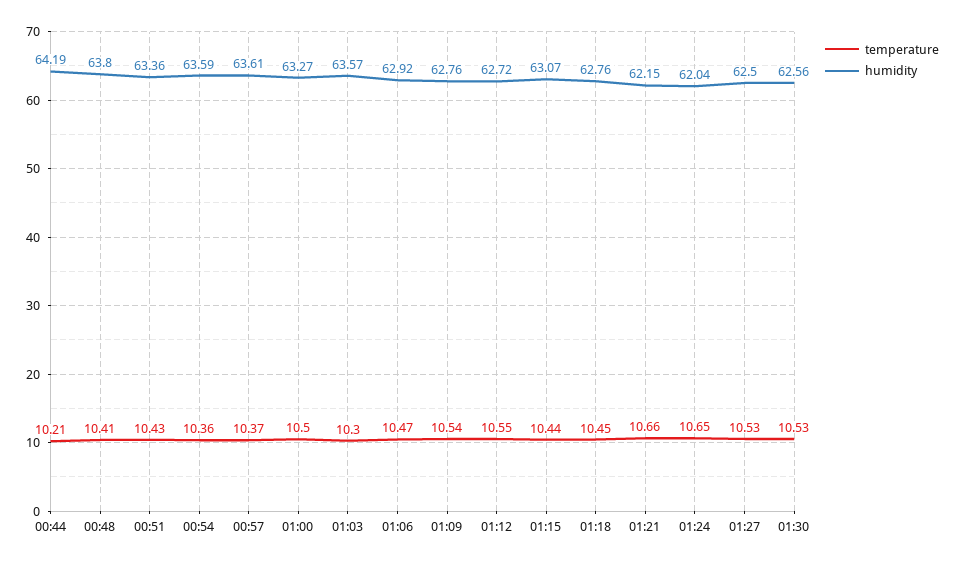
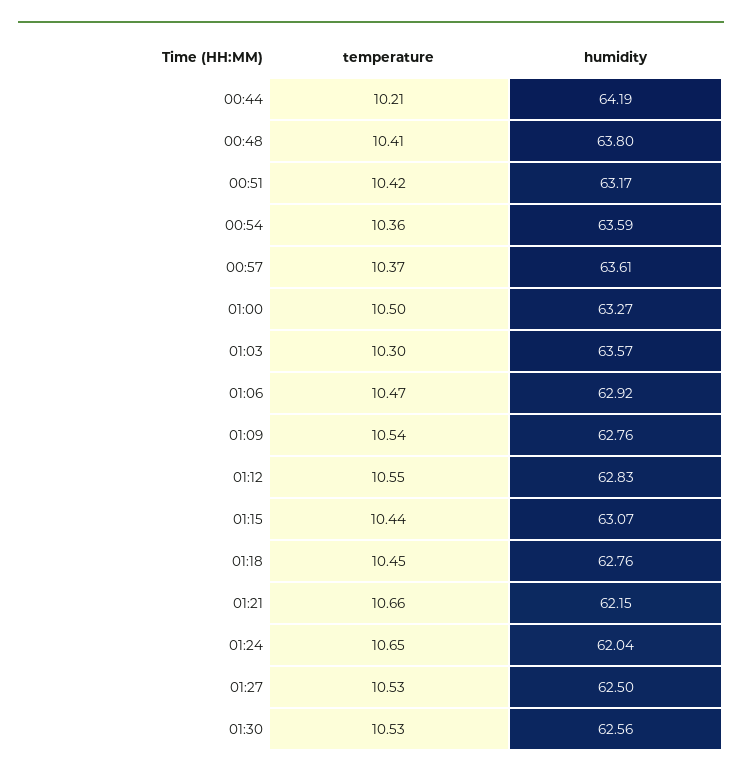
temperature, 00:51: 10.43 -> 10.42
humidity, 00:51: 63.36 -> 63.17
humidity, 01:12: 62.72 -> 62.83

